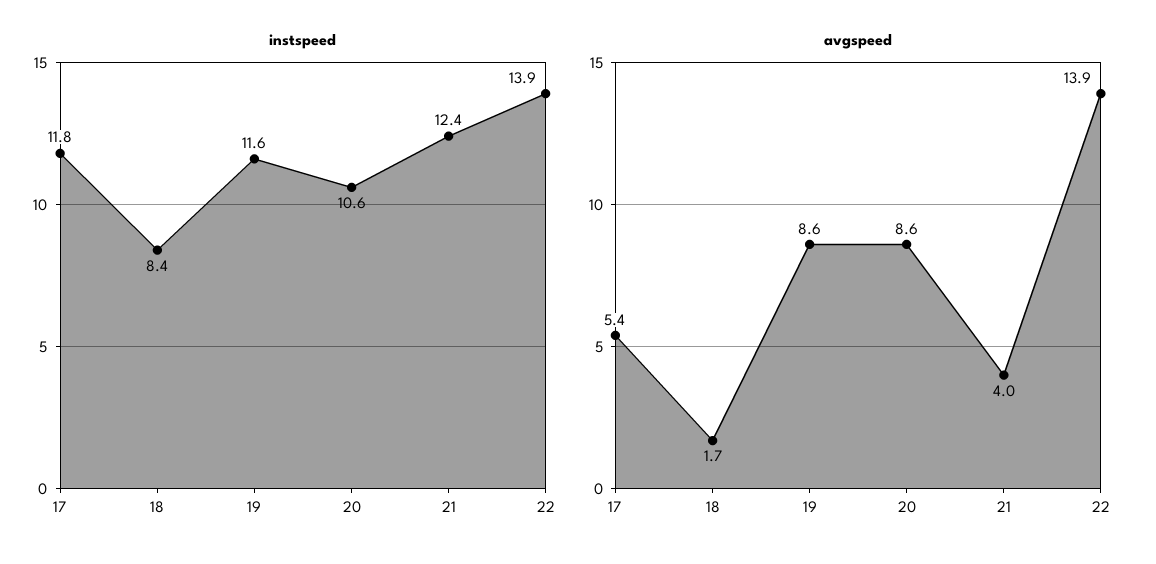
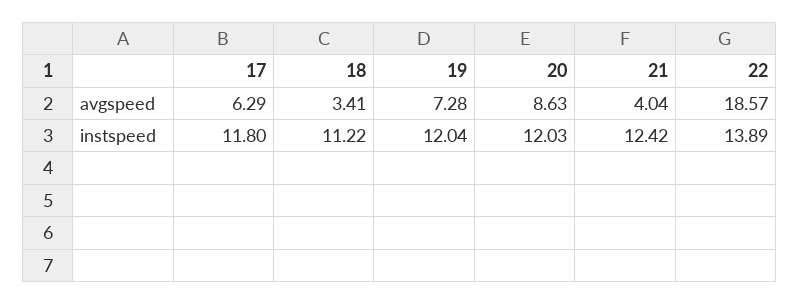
instspeed, 18: 8.4 -> 11.22
instspeed, 19: 11.6 -> 12.04
instspeed, 20: 10.6 -> 12.03
avgspeed, 17: 5.4 -> 6.29
avgspeed, 18: 1.7 -> 3.41
avgspeed, 19: 8.6 -> 7.28
avgspeed, 22: 13.9 -> 18.57

